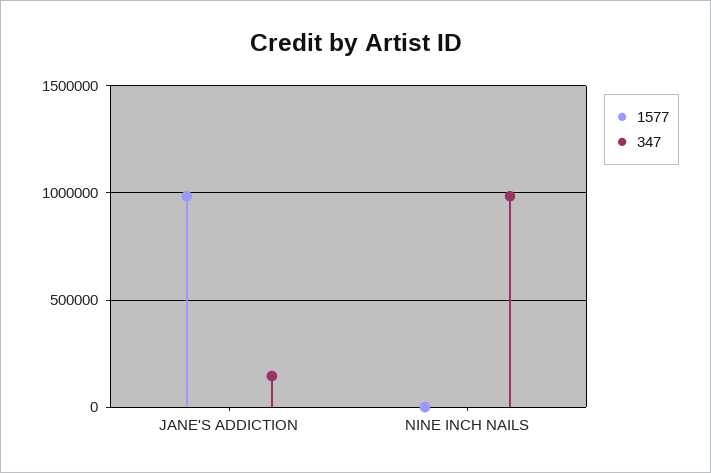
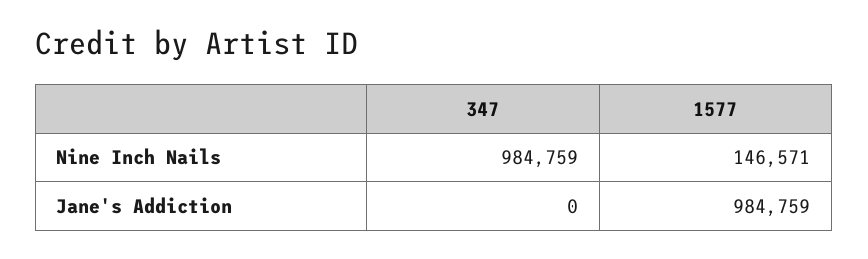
347, JANE'S ADDICTION: 150000 -> 0
1577, NINE INCH NAILS: 0 -> 146571

